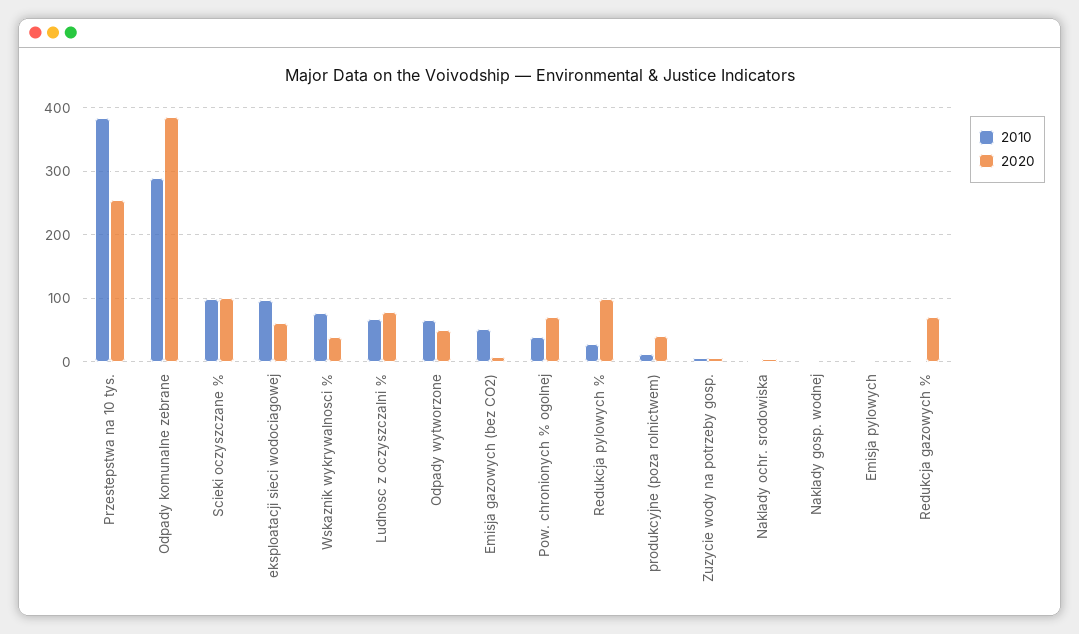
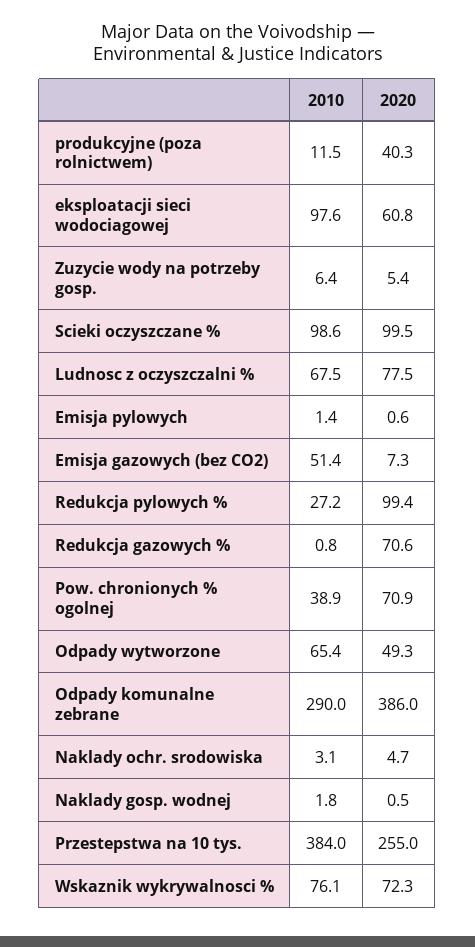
2020, Wskaznik wykrywalnosci %: 40 -> 72.3

